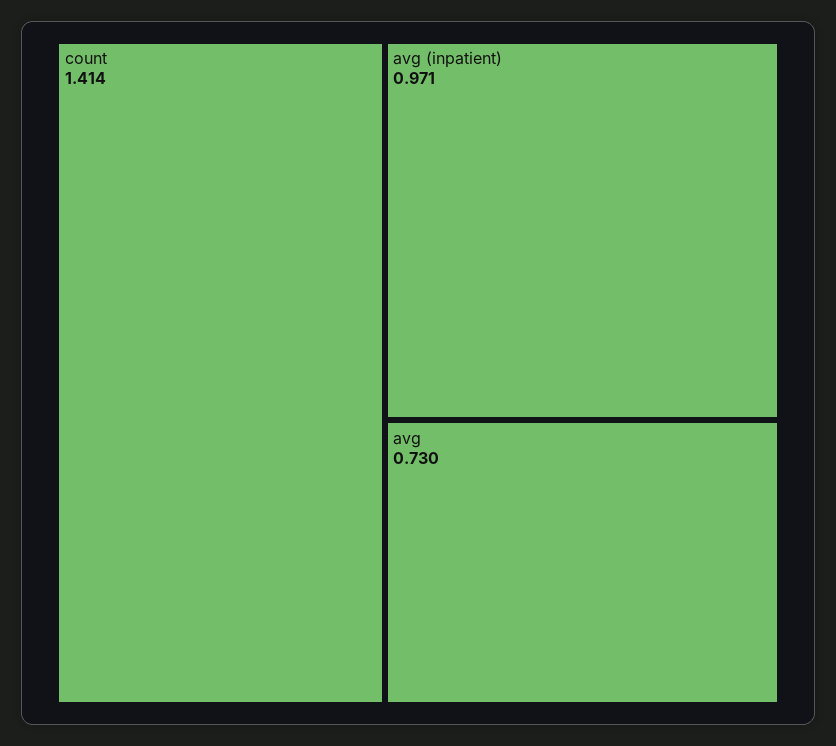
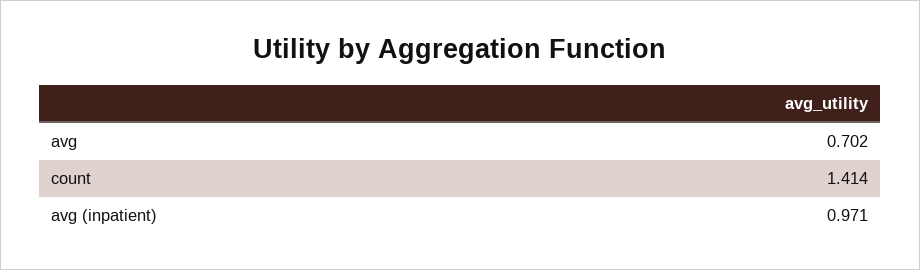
avg: 0.73 -> 0.702

